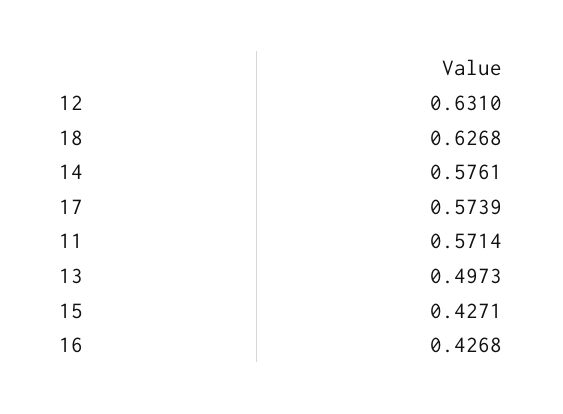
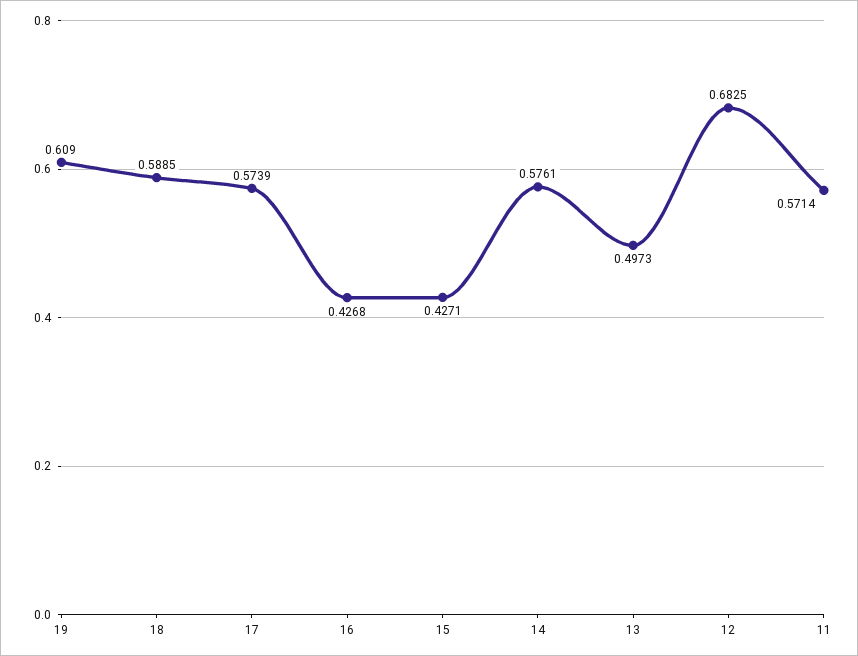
12: 0.631 -> 0.6825
18: 0.6268 -> 0.5885
19: none -> 0.609

